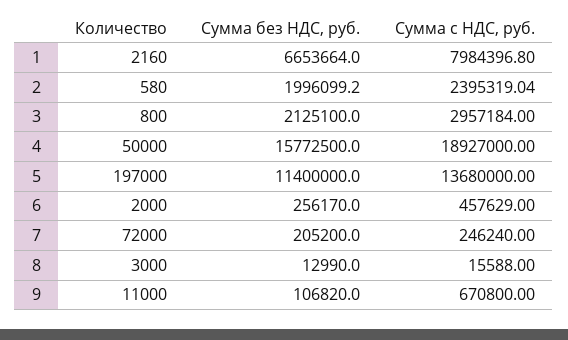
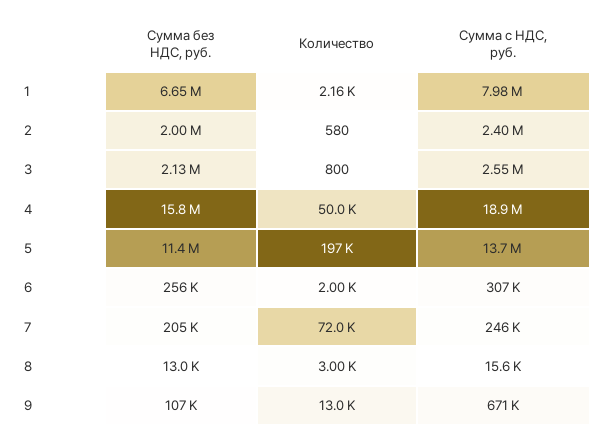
Сумма с НДС, руб., 3: 2957184 -> 2550000
Сумма с НДС, руб., 6: 457629 -> 307000
Количество, 9: 11000 -> 13000

